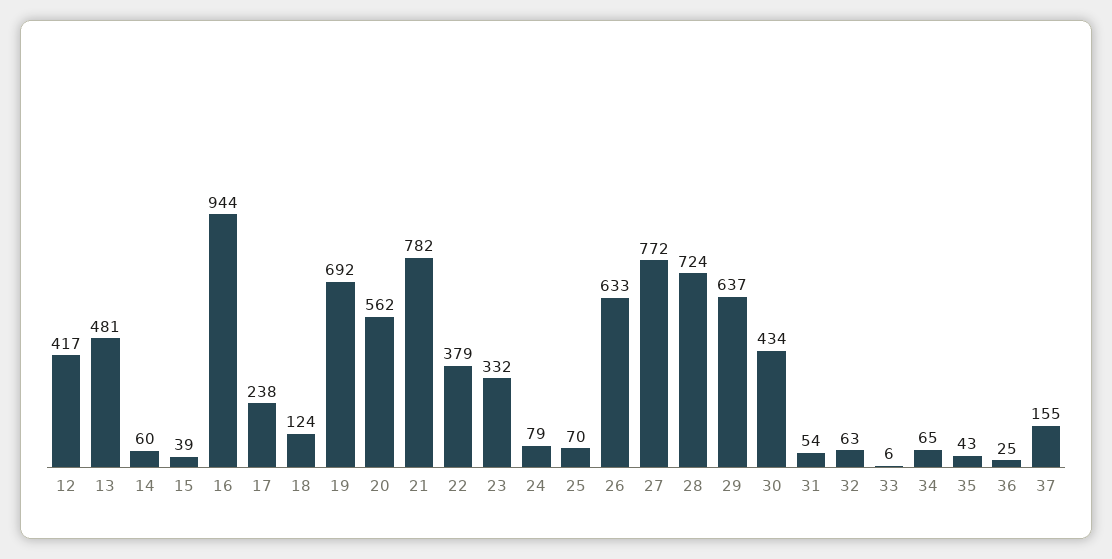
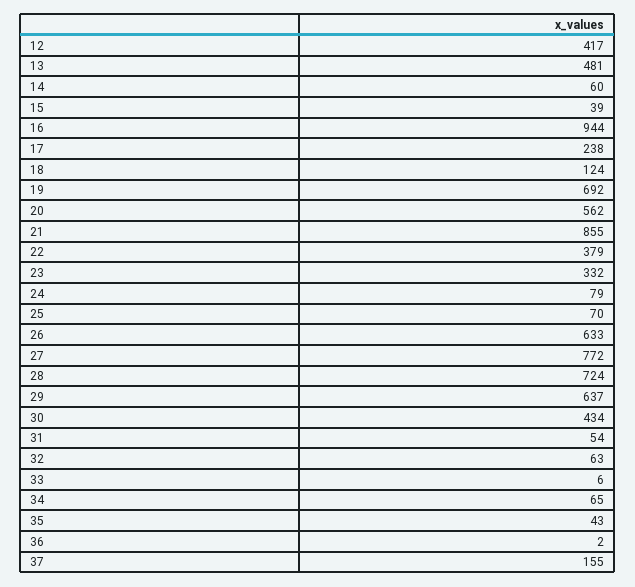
21: 782 -> 855
36: 25 -> 2

